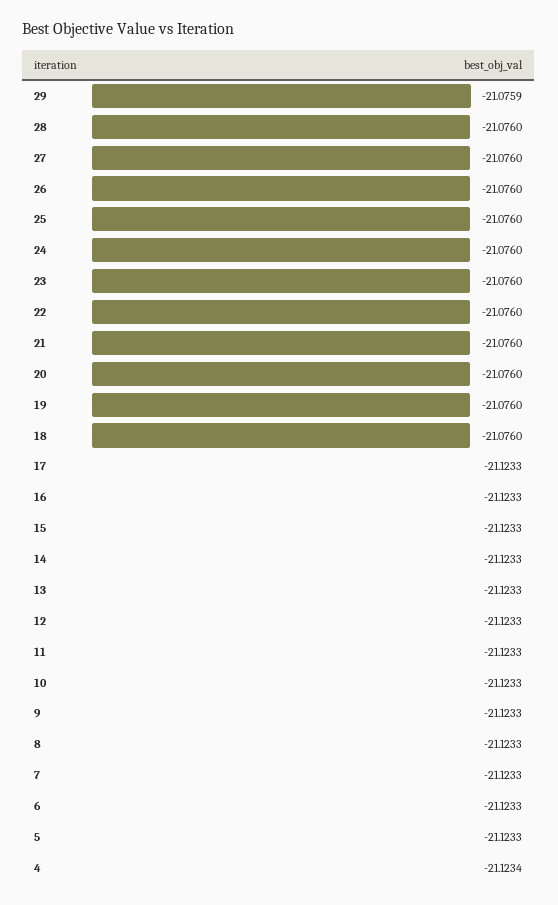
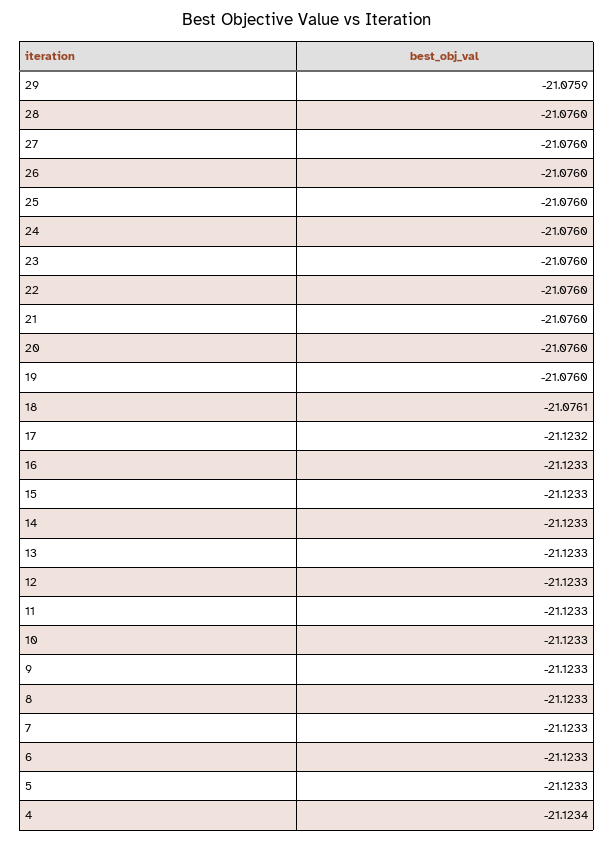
18: -21.076 -> -21.0761
17: -21.1233 -> -21.1232

